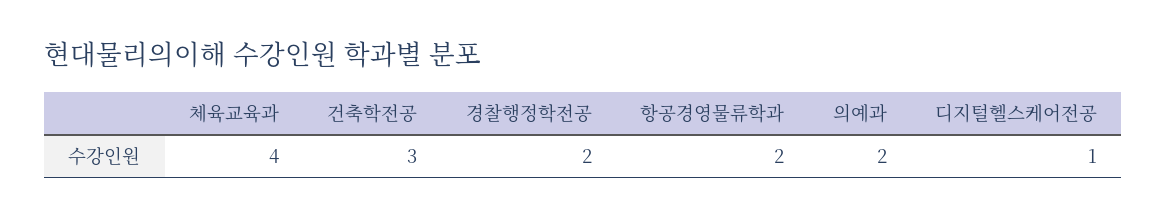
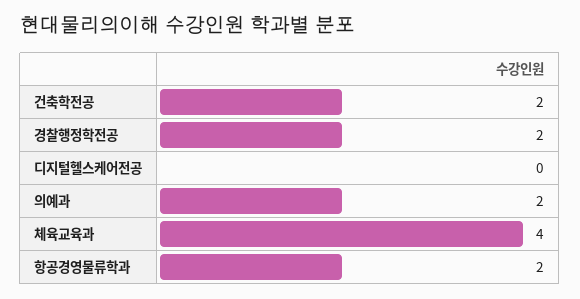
건축학전공: 3 -> 2
디지털헬스케어전공: 1 -> 0

